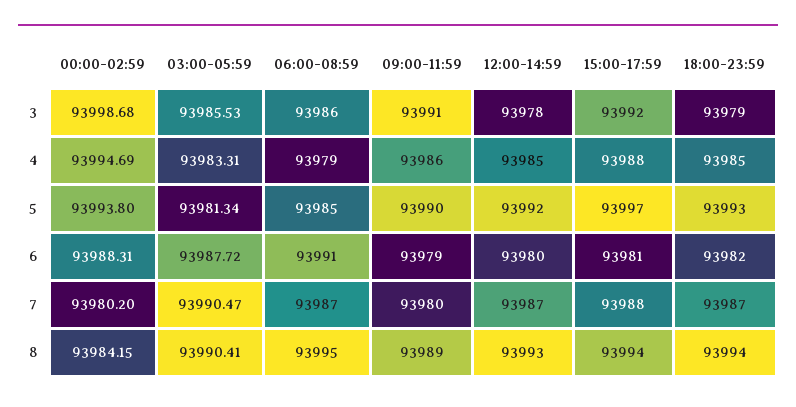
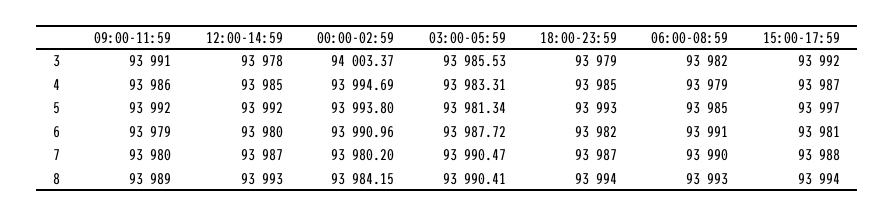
00:00-02:59, 3: 93998.68 -> 94003.37
06:00-08:59, 3: 93986 -> 93982
15:00-17:59, 4: 93988 -> 93987
09:00-11:59, 5: 93990 -> 93992
00:00-02:59, 6: 93988.31 -> 93990.96
06:00-08:59, 7: 93987 -> 93990
06:00-08:59, 8: 93995 -> 93993

